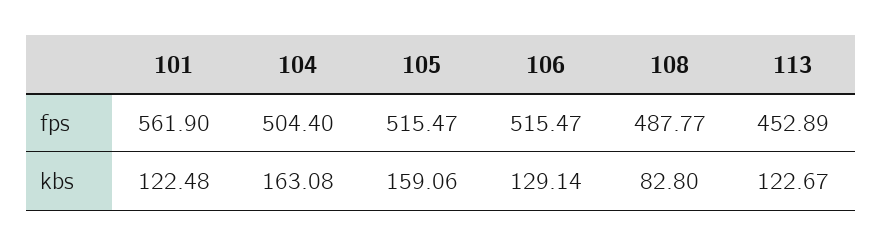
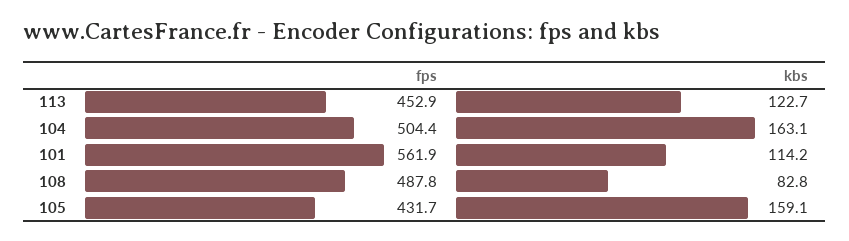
105, fps: 515.47 -> 431.7
106, fps: 515.47 -> none
101, kbs: 122.48 -> 114.2
106, kbs: 129.14 -> none

